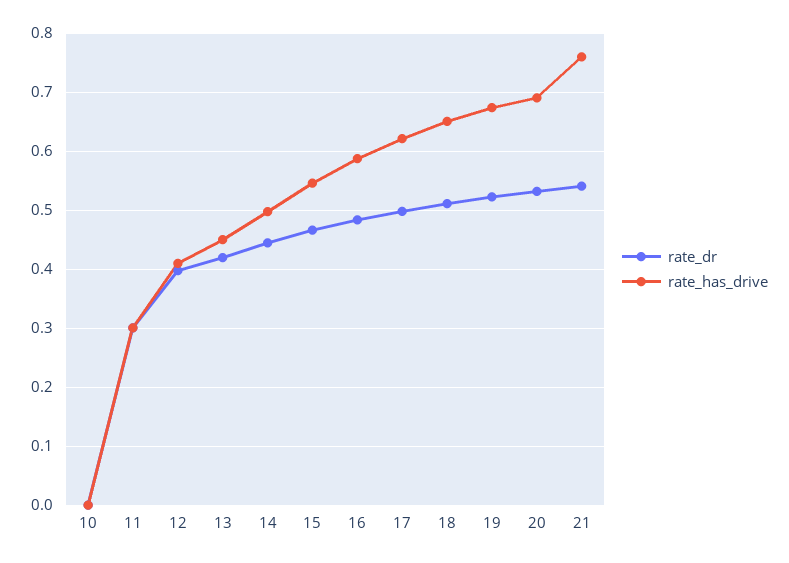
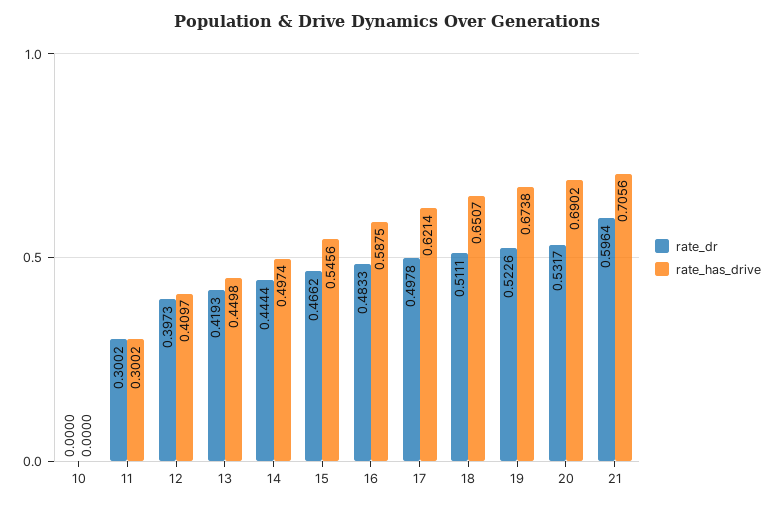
rate_dr, 21: 0.54 -> 0.5964
rate_has_drive, 21: 0.76 -> 0.7056

